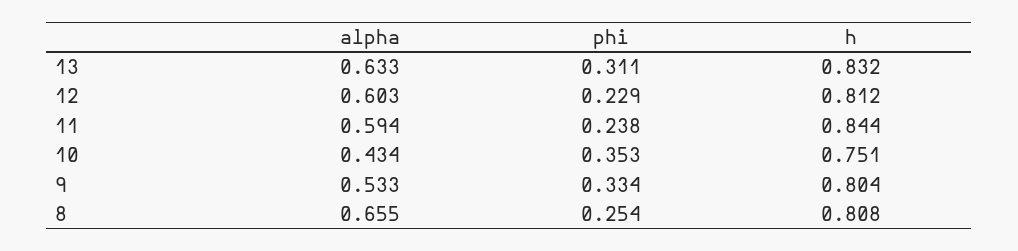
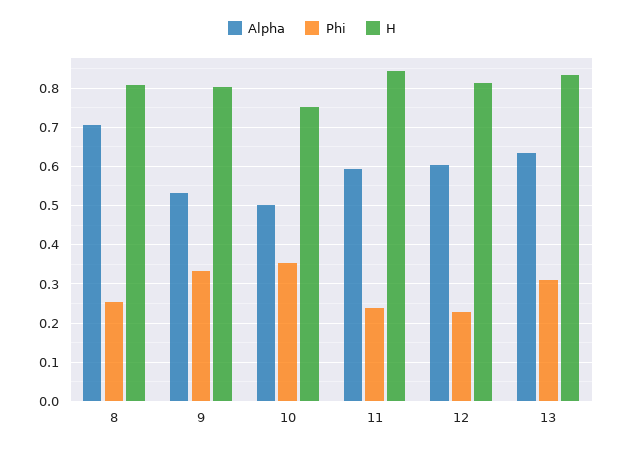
alpha, 10: 0.434 -> 0.5
alpha, 8: 0.655 -> 0.7

